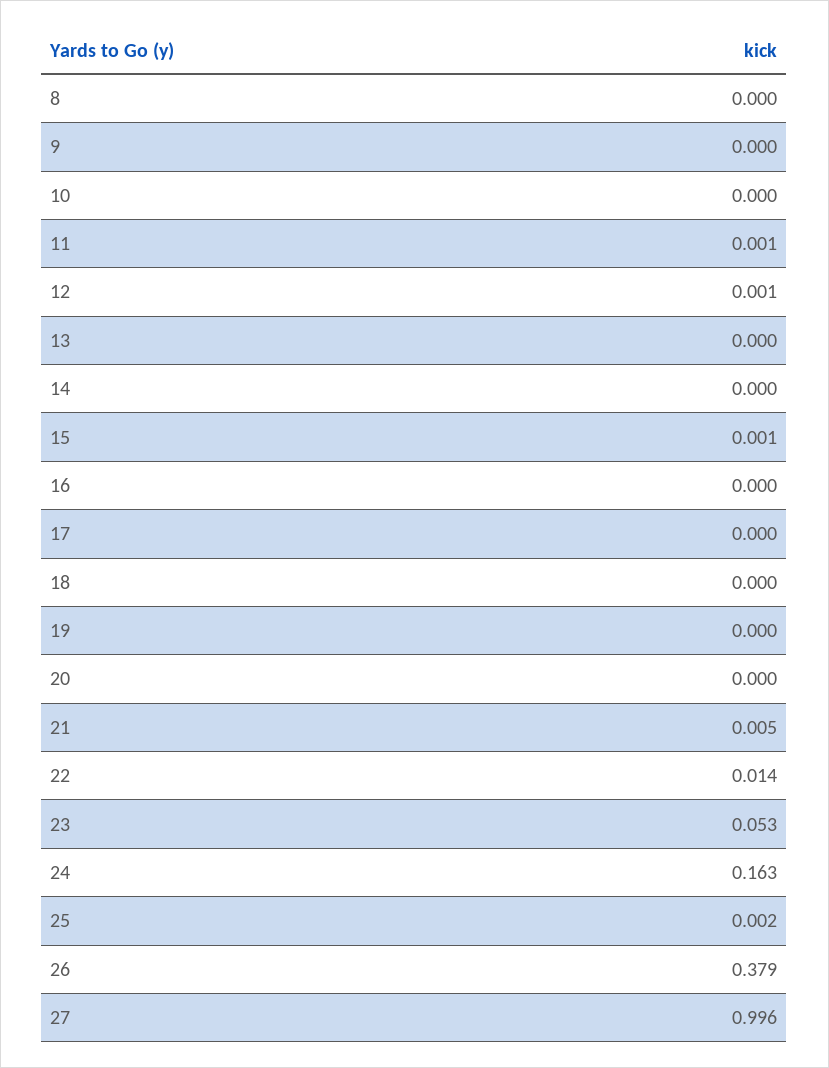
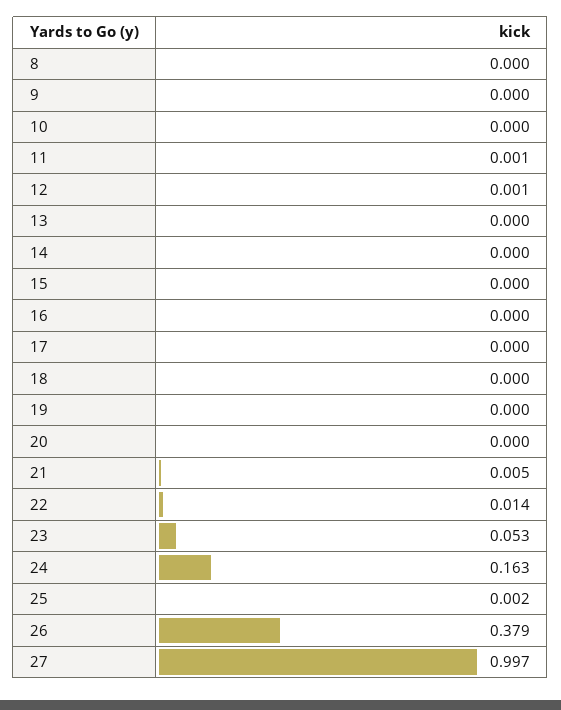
15: 0.001 -> 0
27: 0.996 -> 0.997

